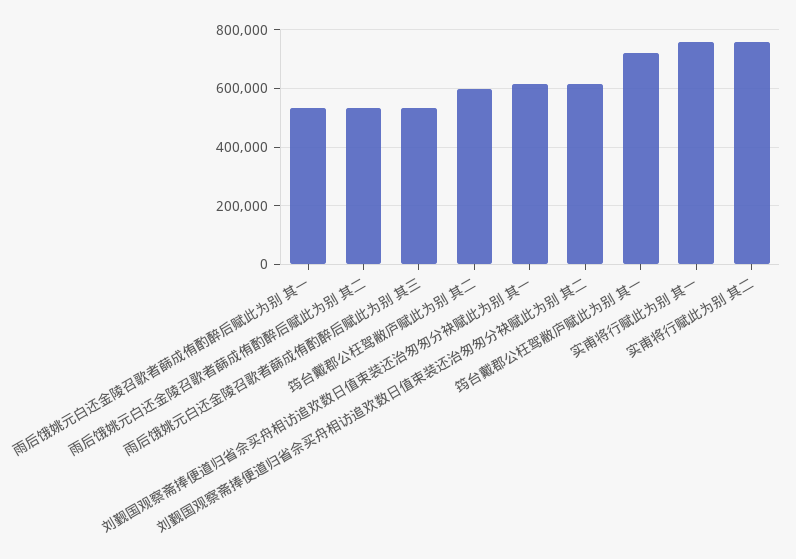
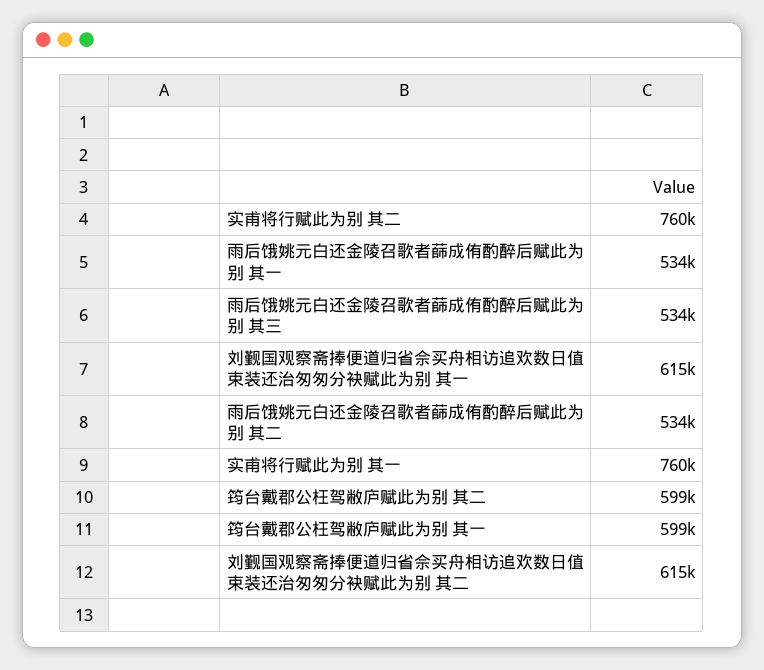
筠台戴郡公枉驾敝庐赋此为别 其一: 725000 -> 599000

